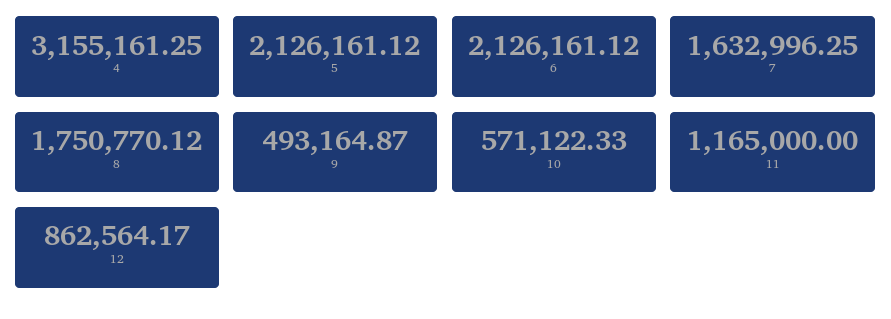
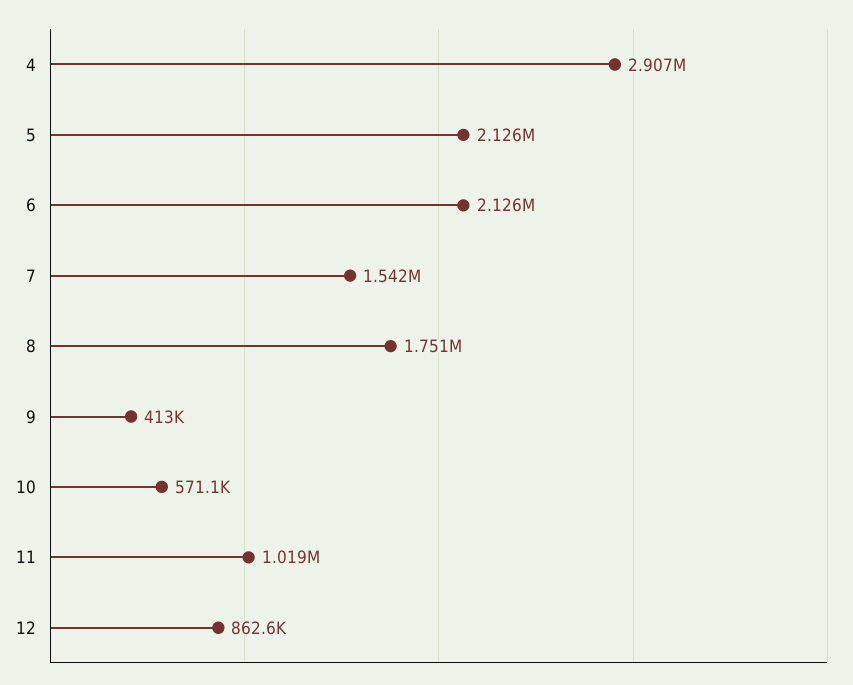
4: 3155161.25 -> 2907000
7: 1632996.25 -> 1542000
9: 493164.87 -> 413000
11: 1165000 -> 1019000

